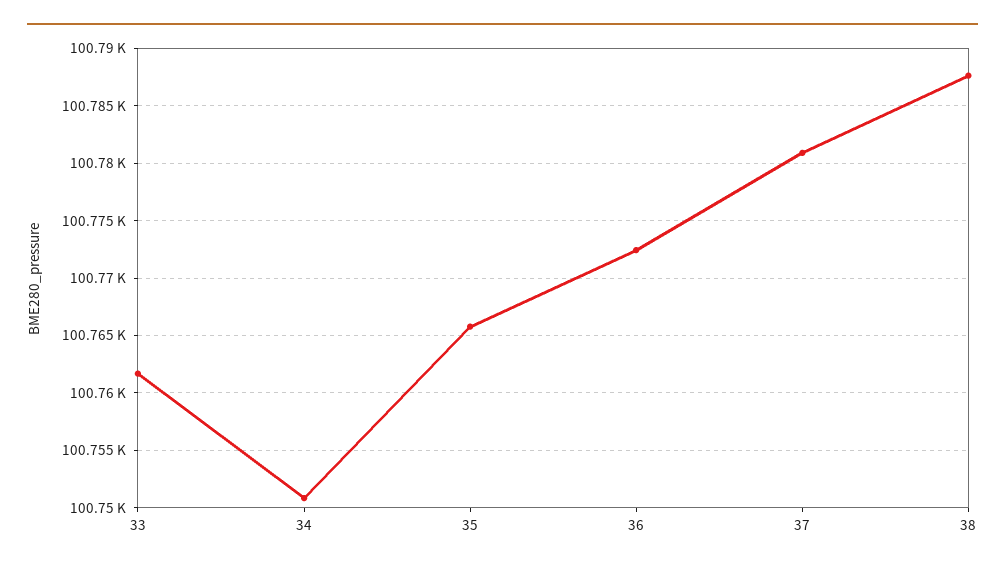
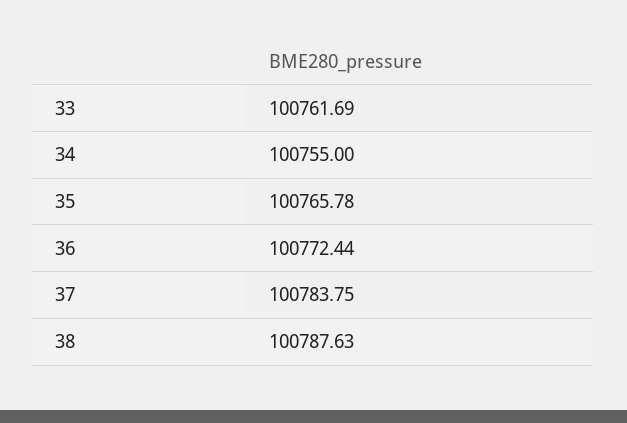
34: 100751 -> 100755
37: 100781 -> 100783.75

